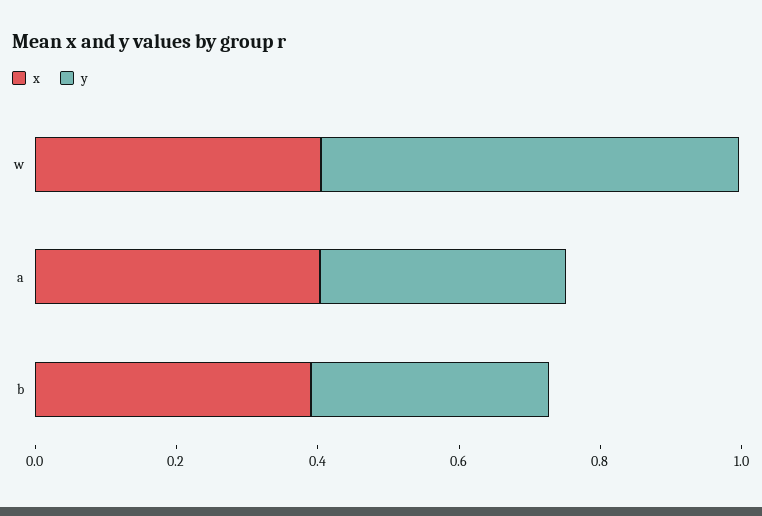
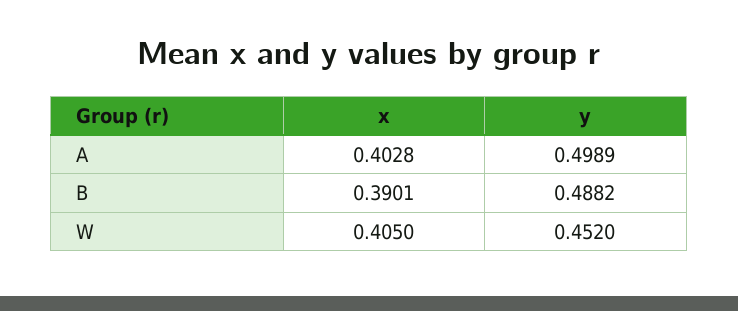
y, w: 0.6 -> 0.452
y, a: 0.35 -> 0.4989
y, b: 0.35 -> 0.4882

